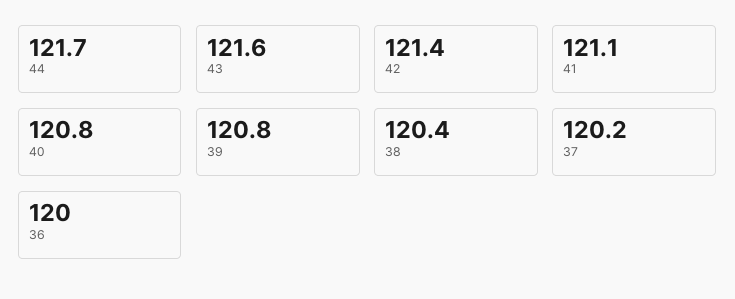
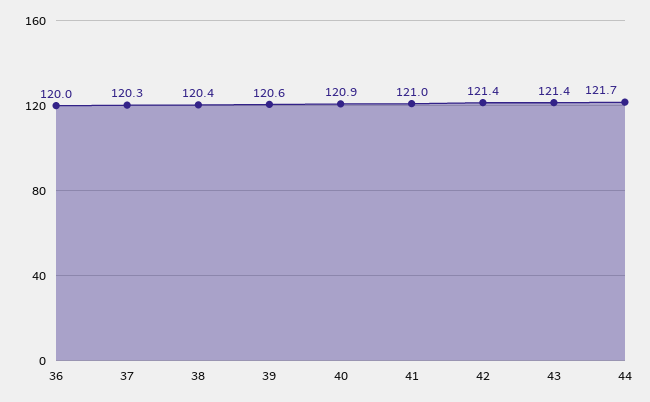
43: 121.6 -> 121.4
41: 121.1 -> 121
40: 120.8 -> 120.9
39: 120.8 -> 120.6
37: 120.2 -> 120.3

